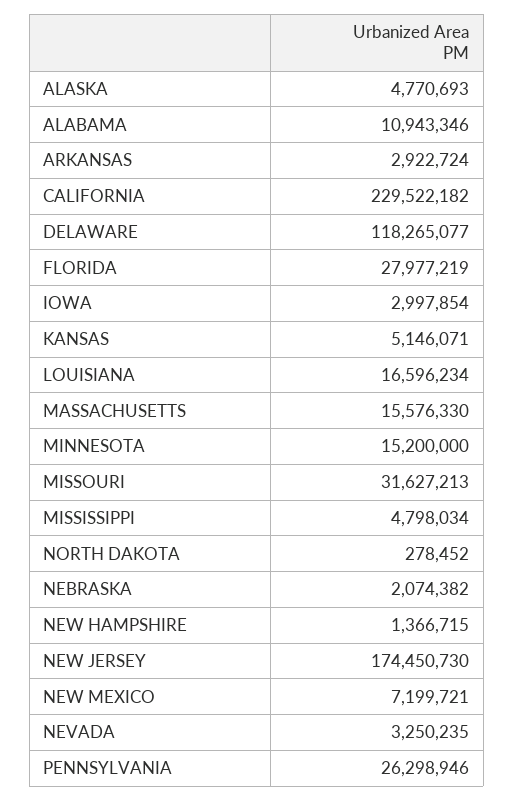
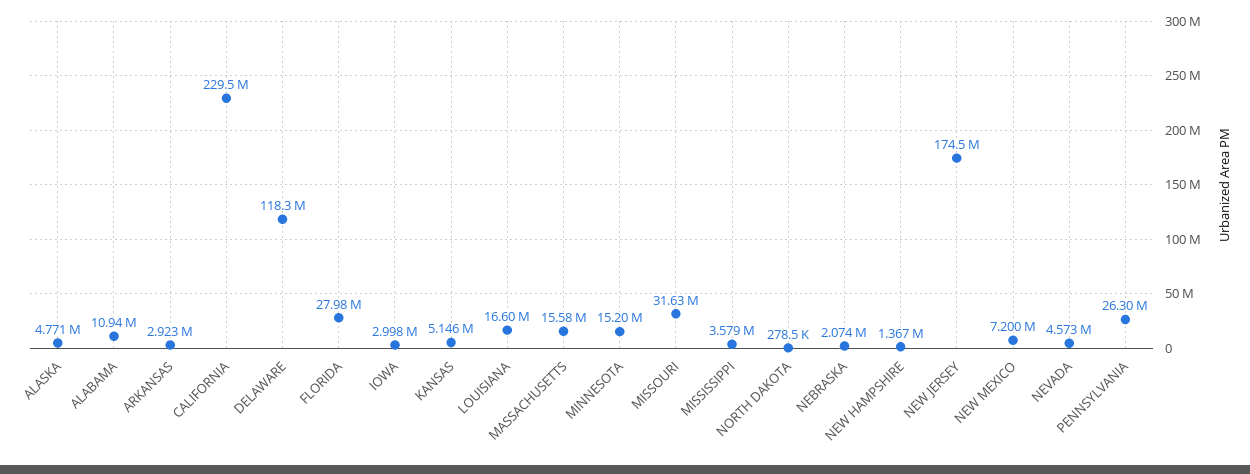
MISSISSIPPI: 4798034 -> 3579000
NEVADA: 3250235 -> 4573000

